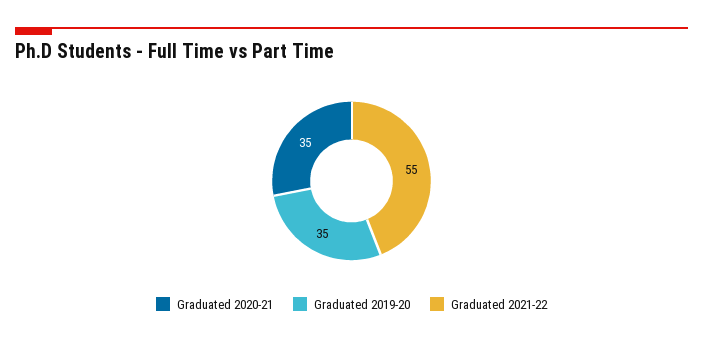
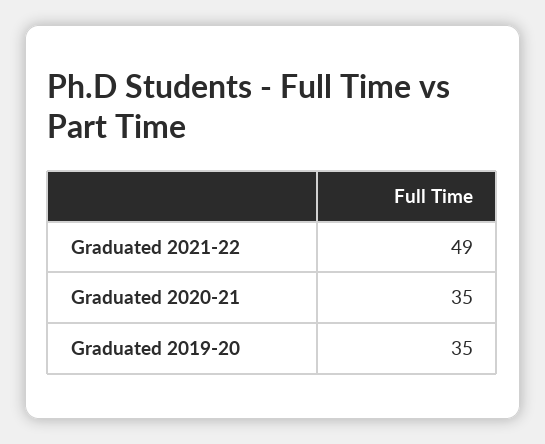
Graduated 2021-22: 55 -> 49

